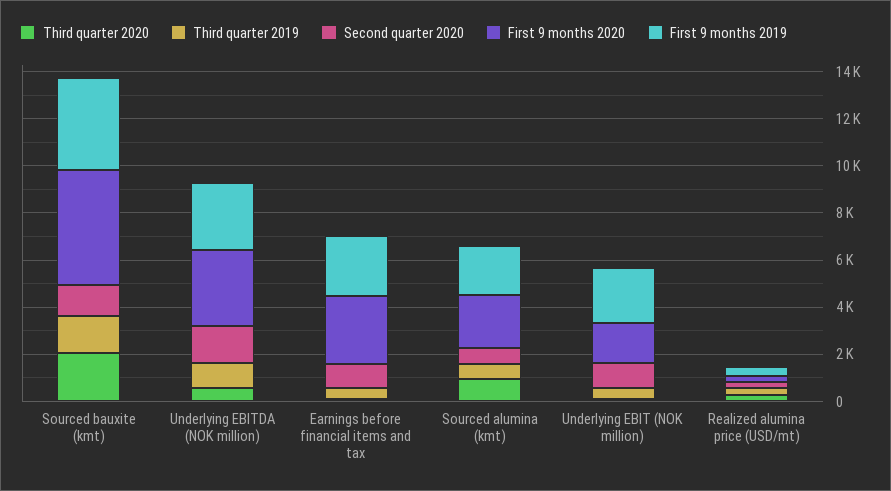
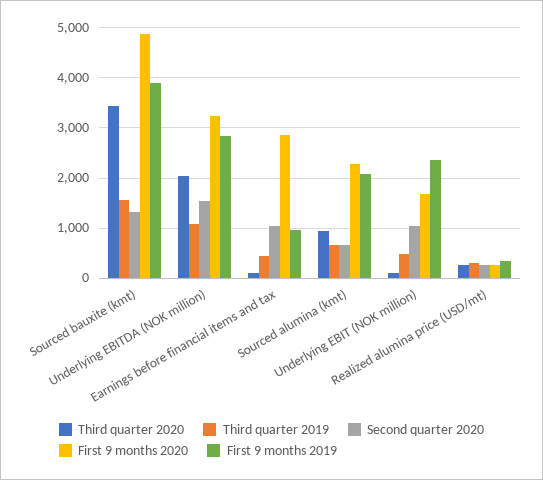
Third quarter 2020, Sourced bauxite (kmt): 2000 -> 3400
Third quarter 2020, Underlying EBITDA (NOK million): 500 -> 2000
First 9 months 2019, Earnings before financial items and tax: 2500 -> 1000

